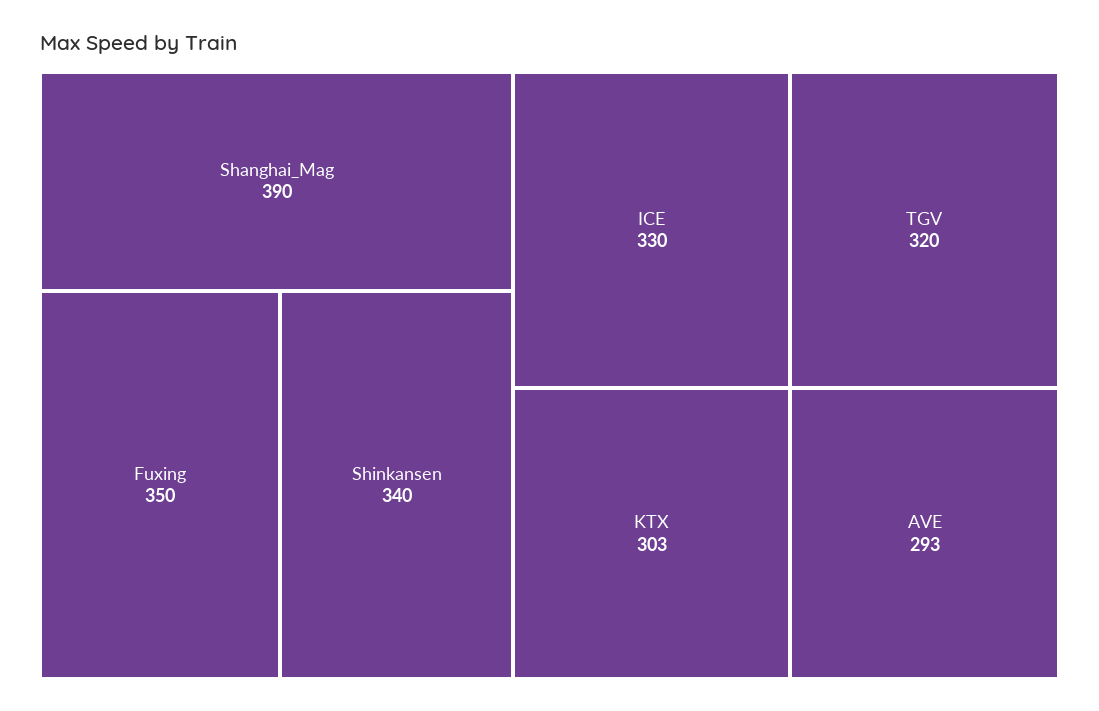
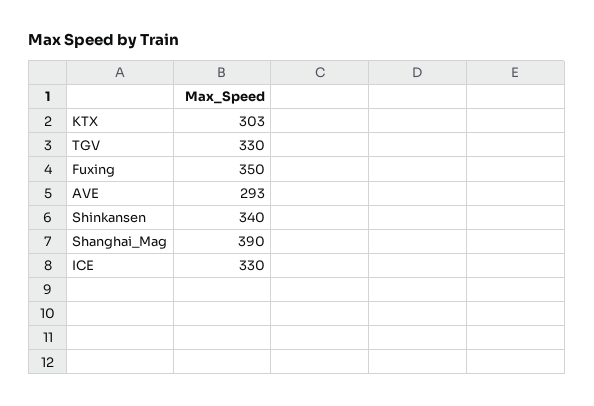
TGV: 320 -> 330

